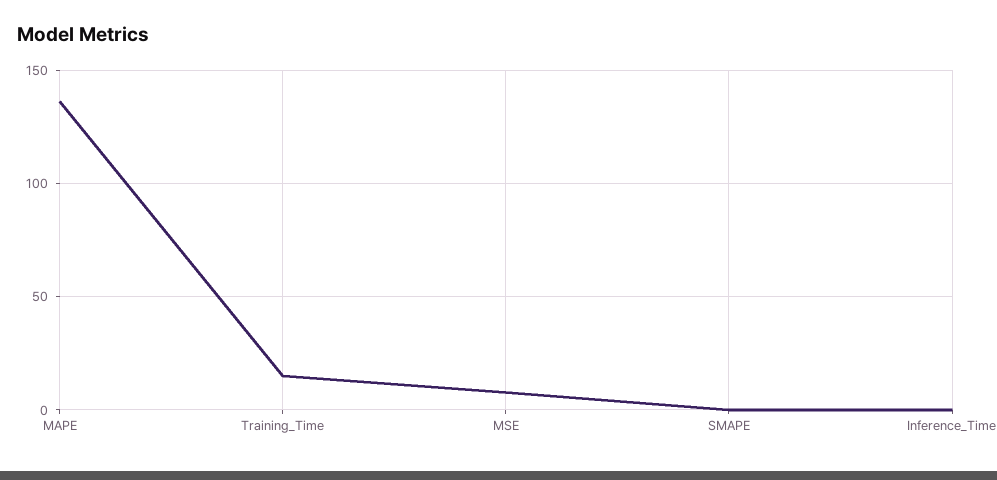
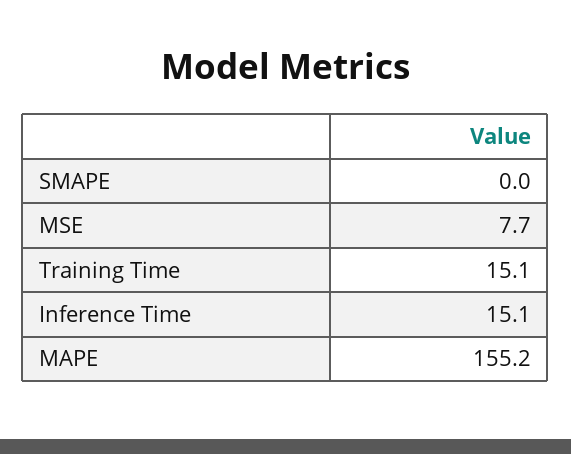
MAPE: 135 -> 155.2
Inference_Time: 0 -> 15.1

